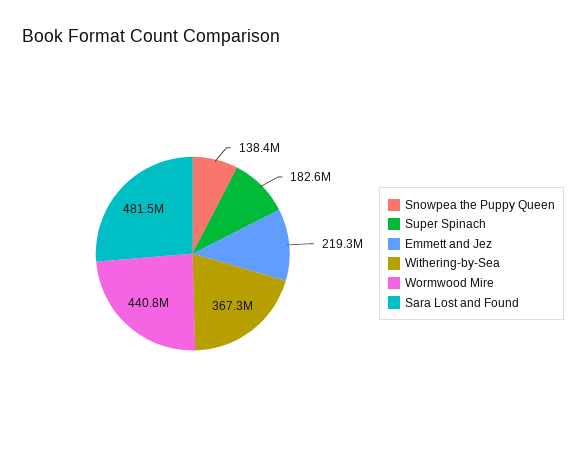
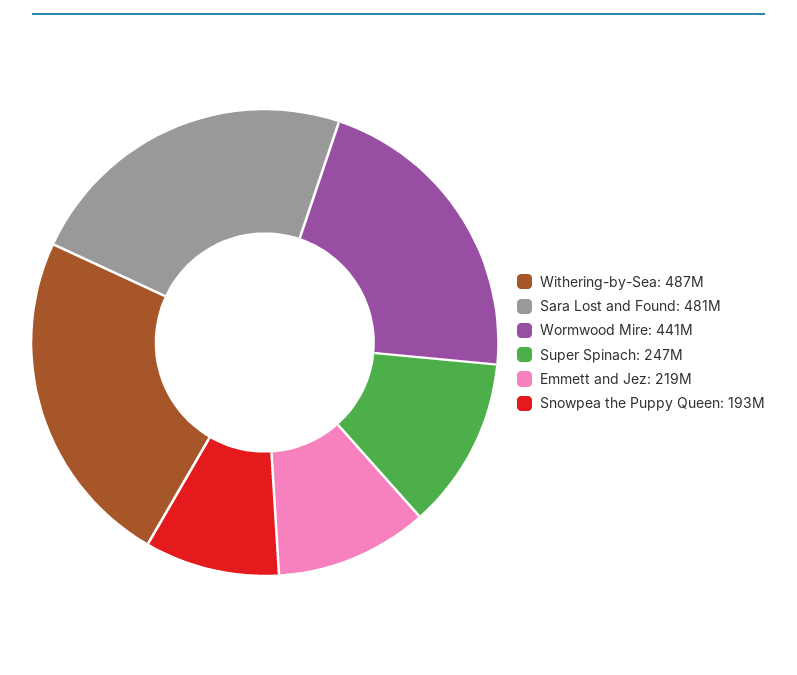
Snowpea the Puppy Queen: 138400000 -> 193000000
Super Spinach: 182600000 -> 247000000
Withering-by-Sea: 367300000 -> 487000000

